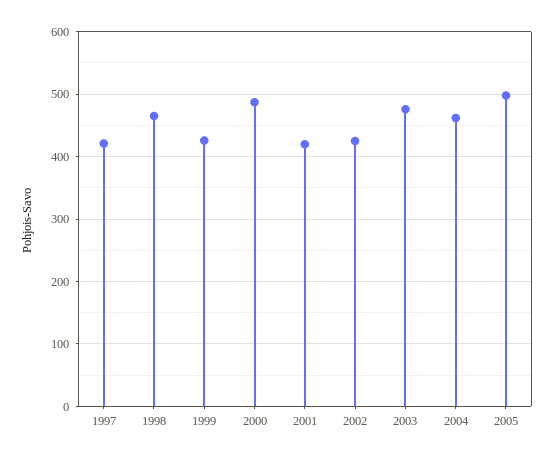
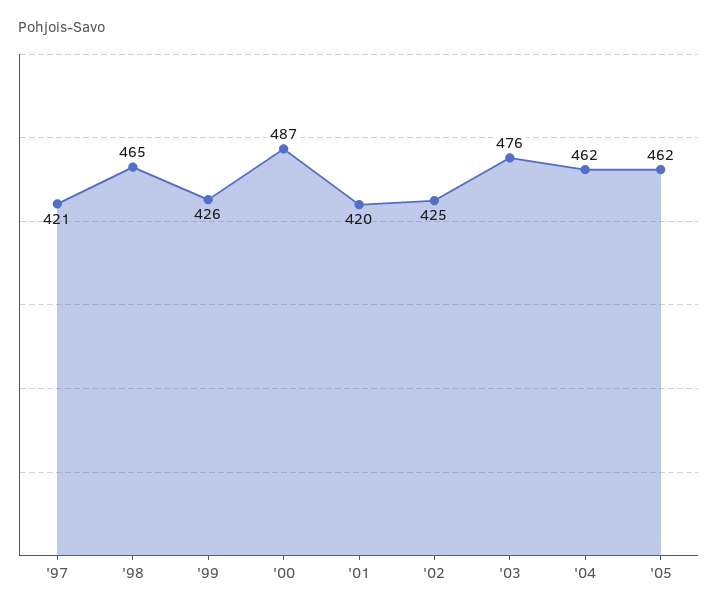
2005: 500 -> 462

